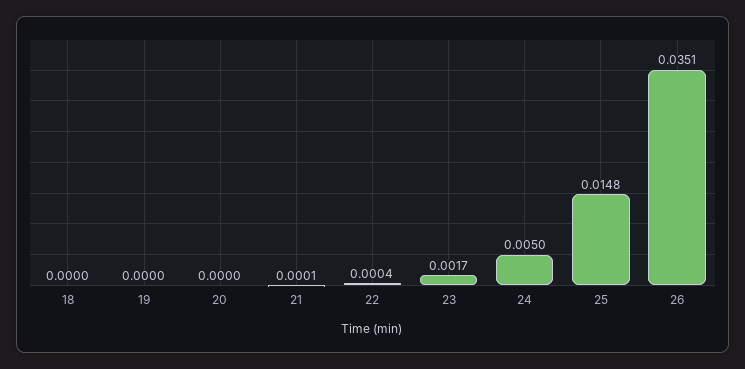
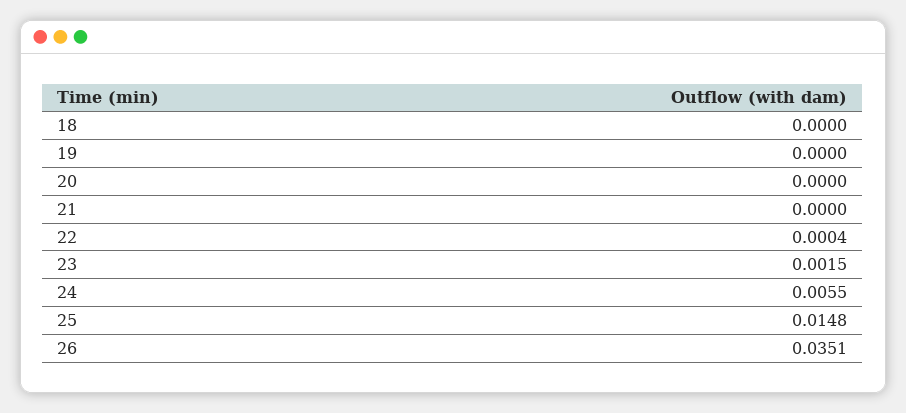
21: 0.0001 -> 0
23: 0.0017 -> 0.0015
24: 0.005 -> 0.0055

